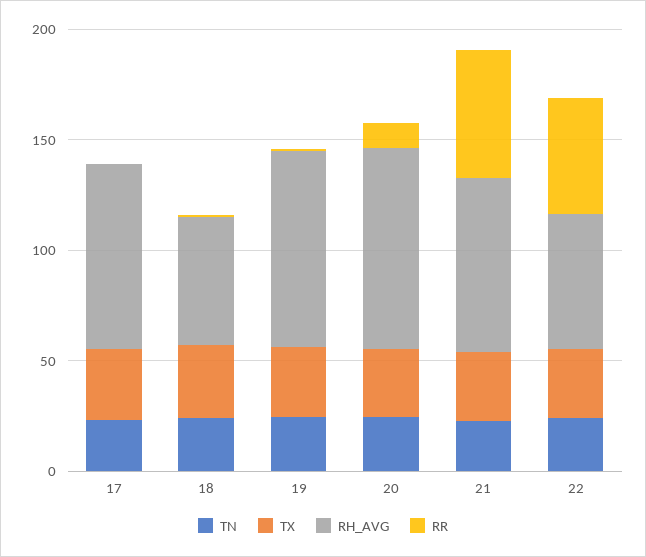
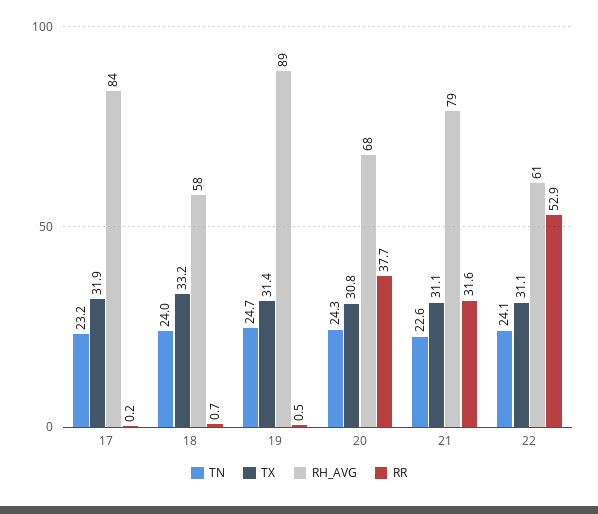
RH_AVG, 20: 90 -> 68
RR, 20: 10 -> 37.7
RR, 21: 60 -> 31.6

